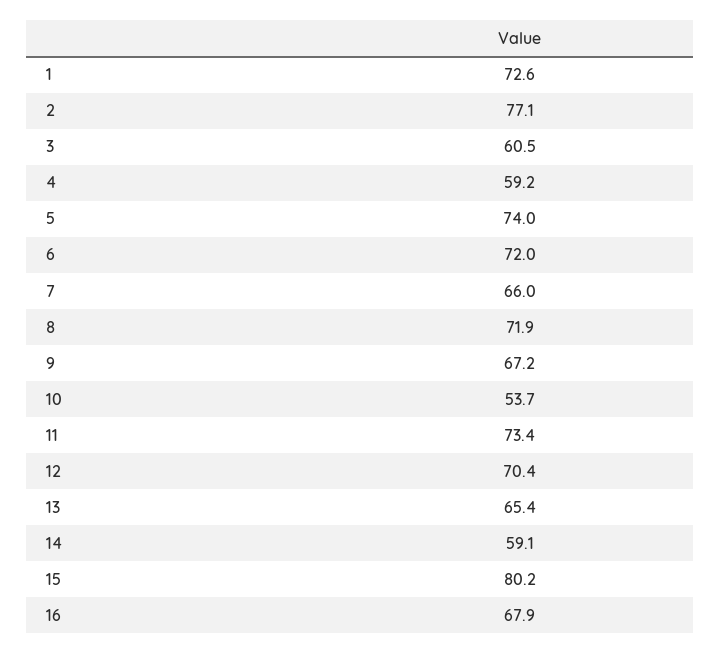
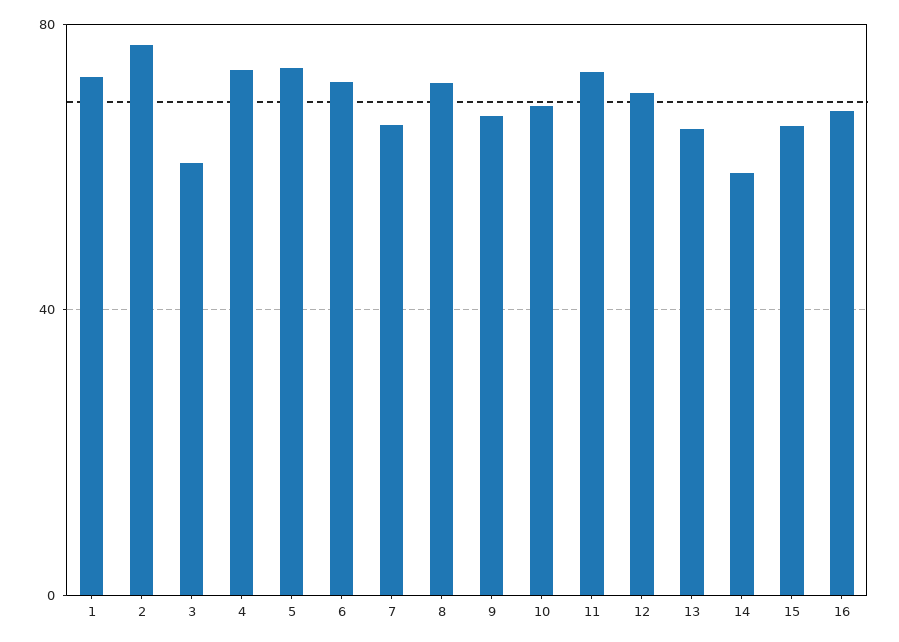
4: 59.2 -> 75
10: 53.7 -> 70
15: 80.2 -> 65

